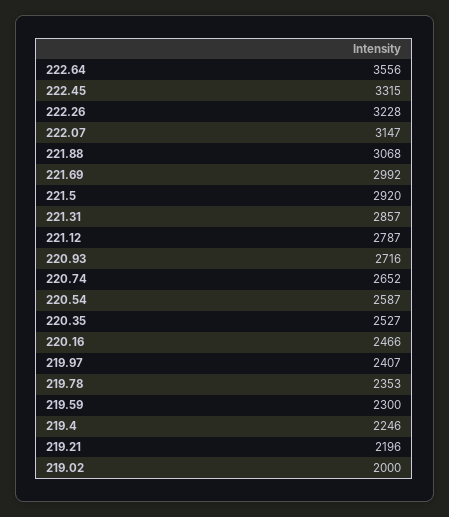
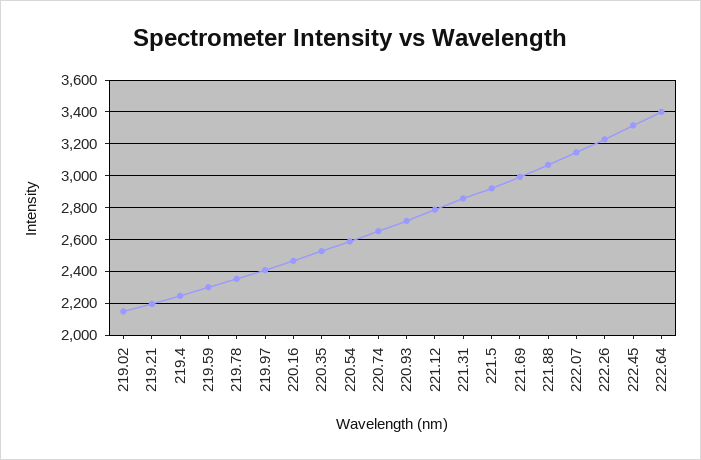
222.64: 3556 -> 3400
219.02: 2000 -> 2150

